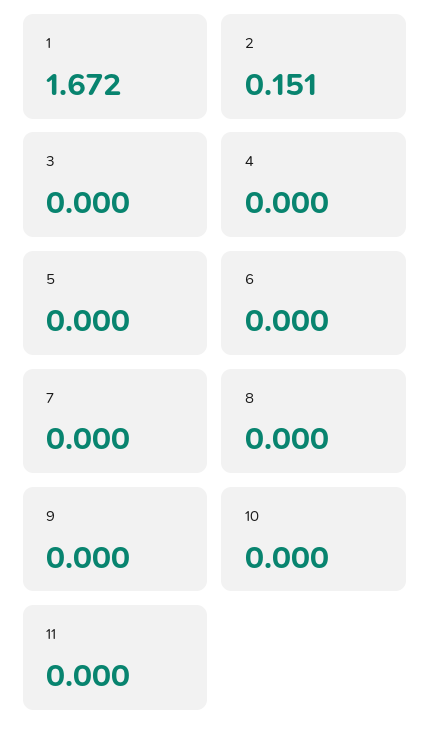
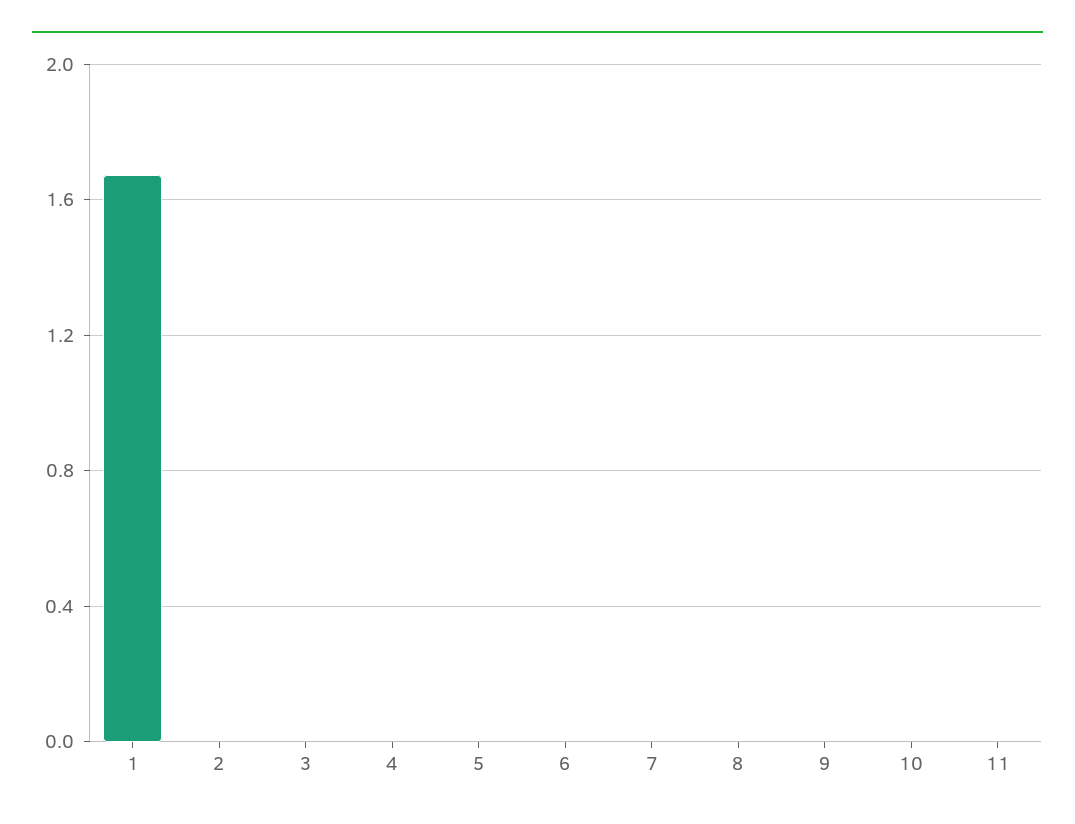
2: 0.151 -> 0

